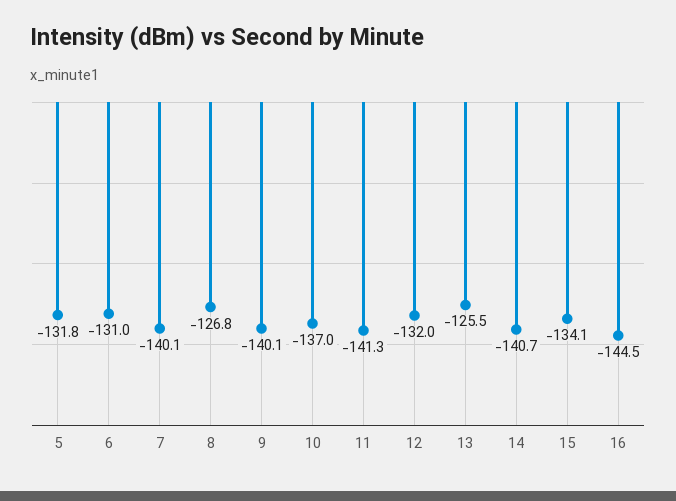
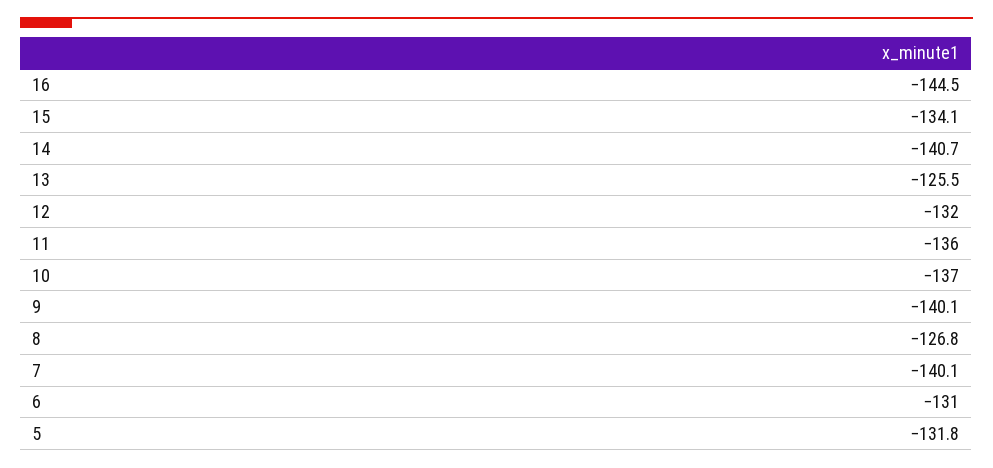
11: -141.3 -> -136

